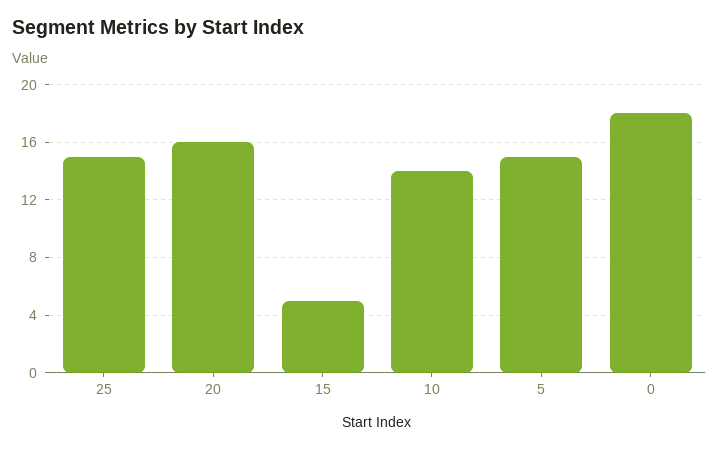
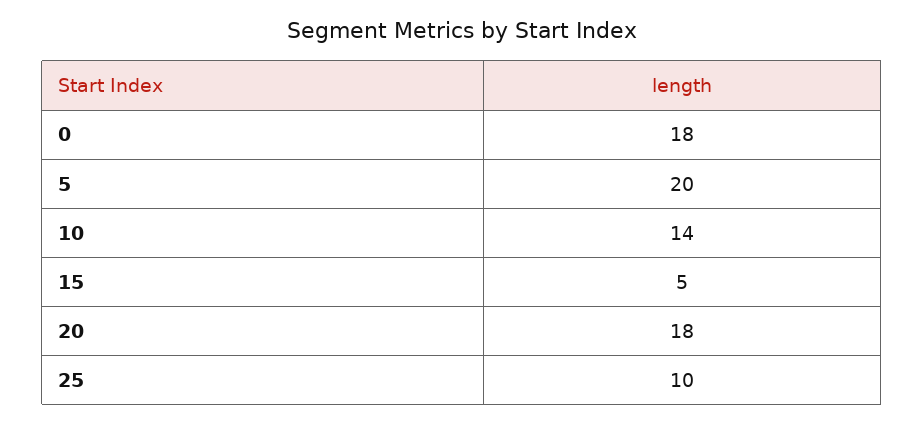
25: 15 -> 10
20: 16 -> 18
5: 15 -> 20

